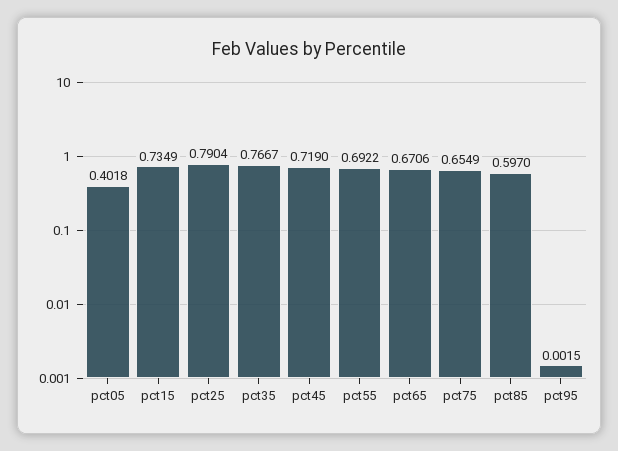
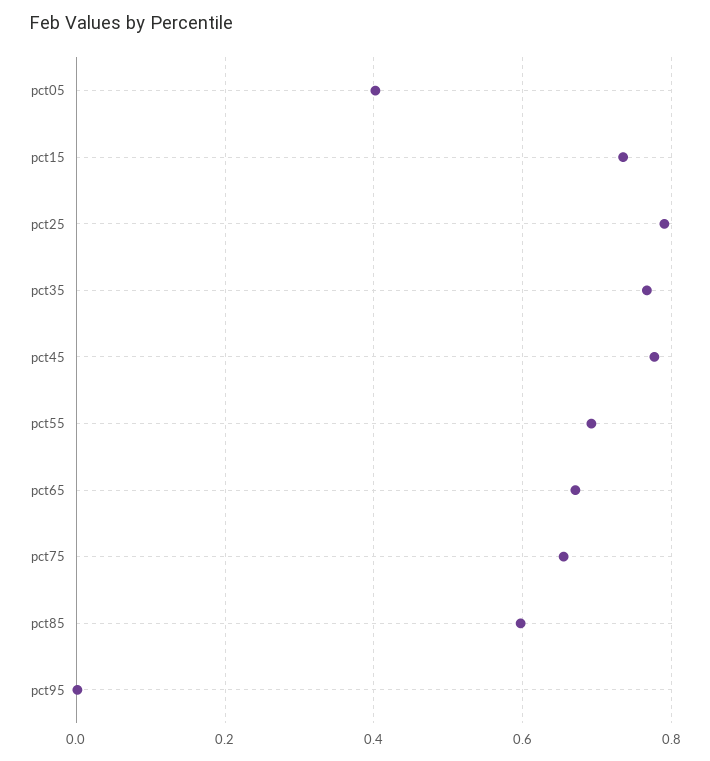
pct45: 0.719 -> 0.78

